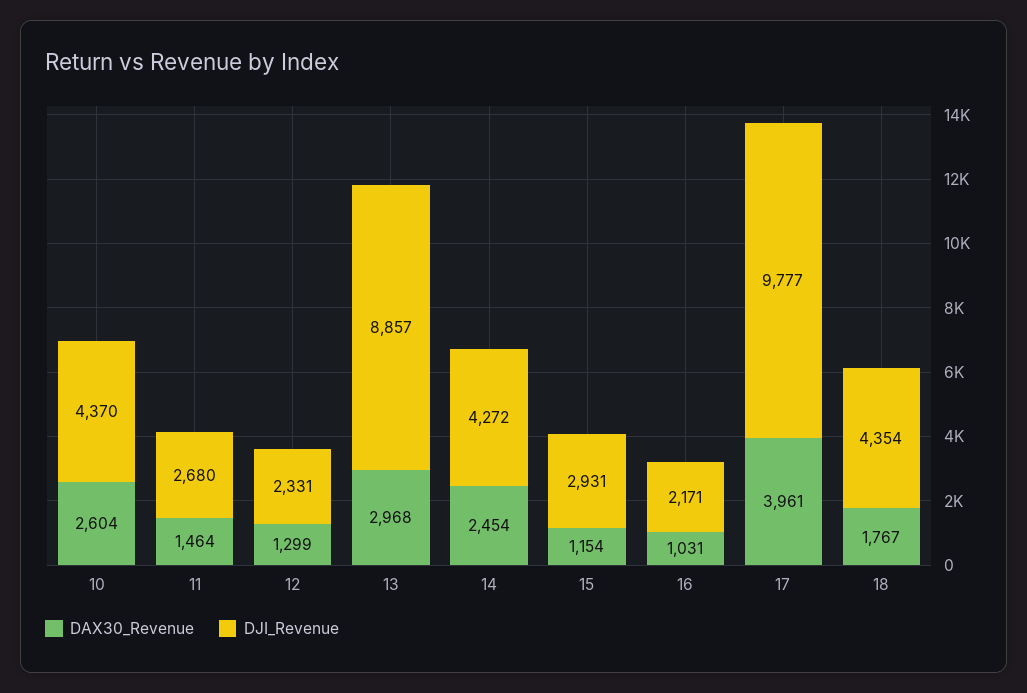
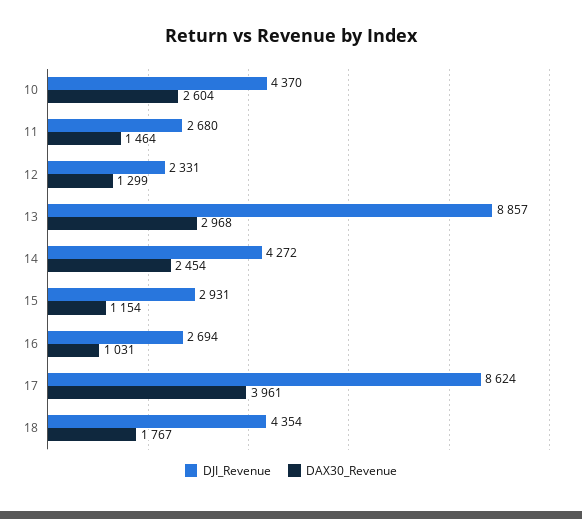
DJI_Revenue, 16: 2171 -> 2694
DJI_Revenue, 17: 9777 -> 8624

